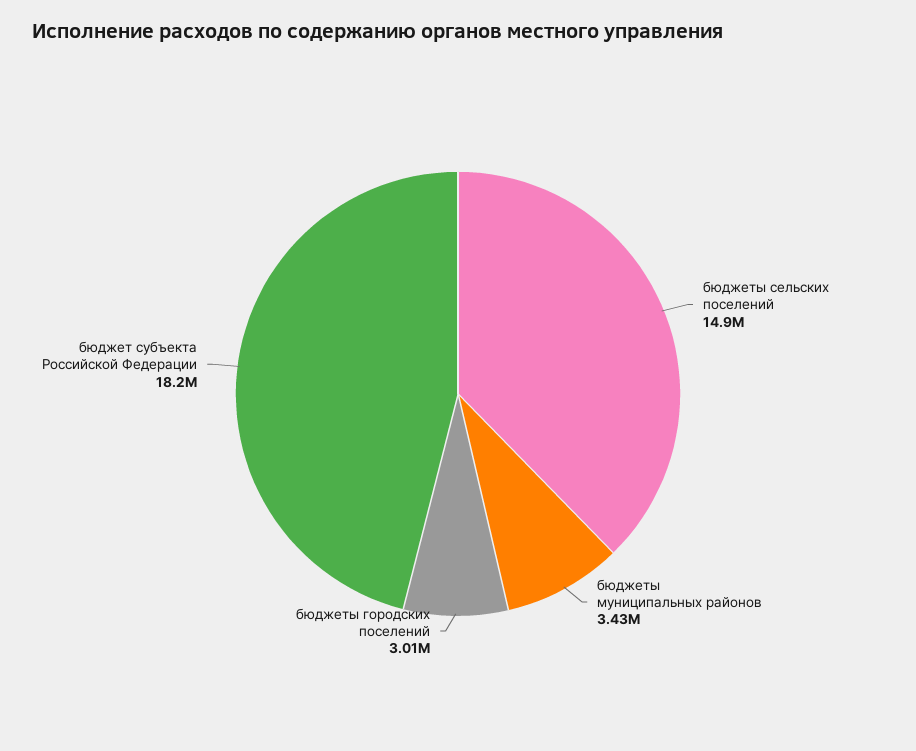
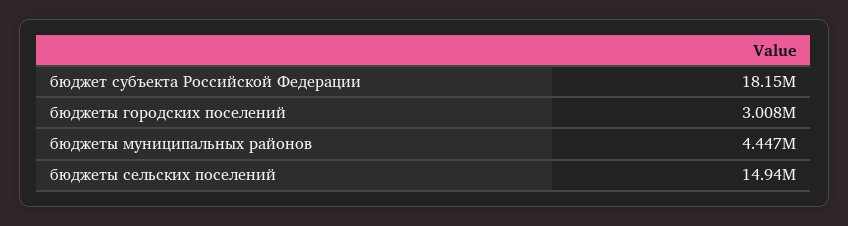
бюджеты муниципальных районов: 3430000 -> 4447000

